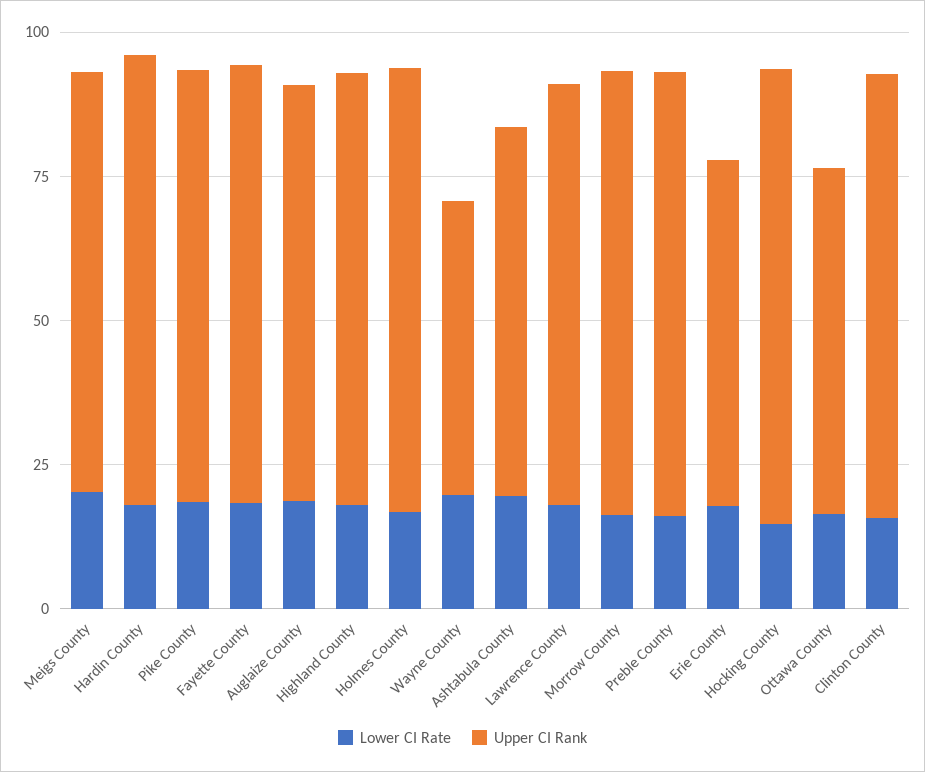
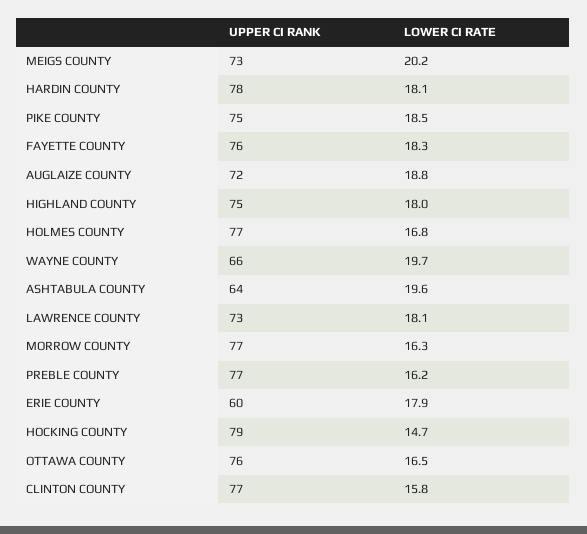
Upper CI Rank, Wayne County: 50 -> 66
Upper CI Rank, Ottawa County: 60 -> 76

